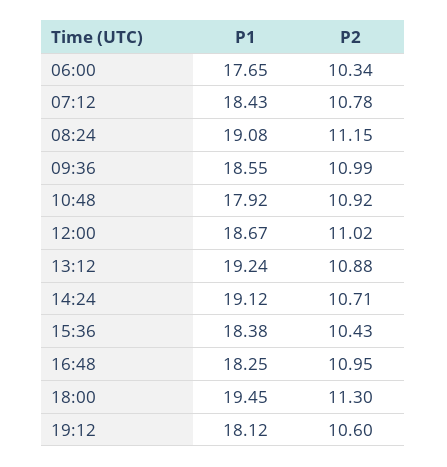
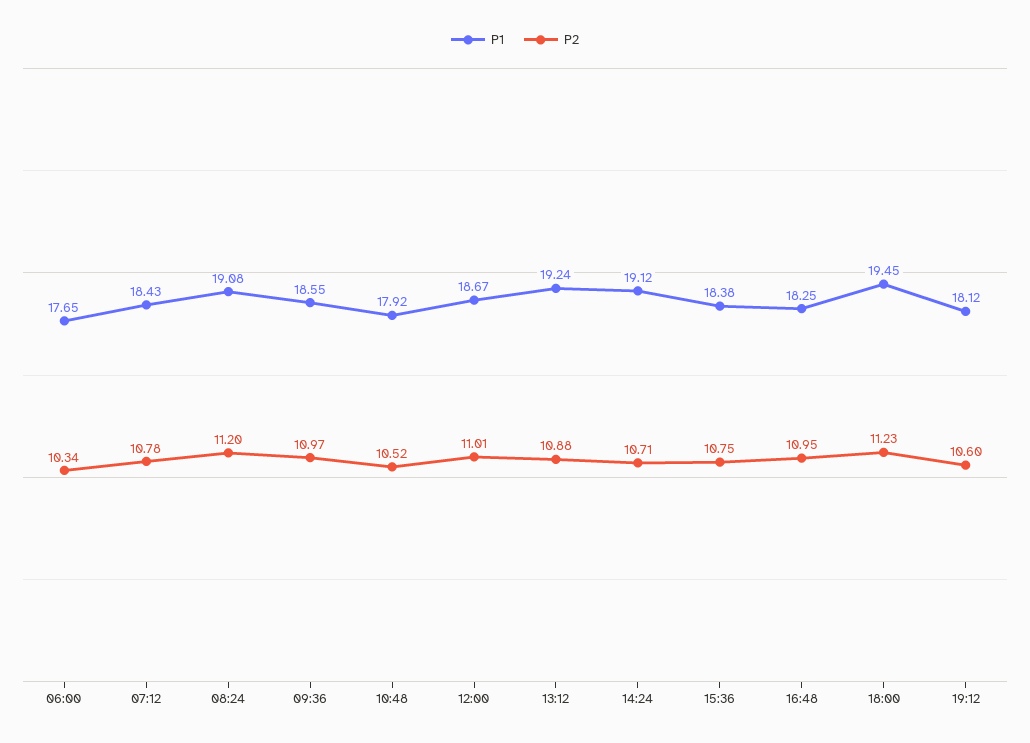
P2, 08:24: 11.15 -> 11.2
P2, 09:36: 10.99 -> 10.97
P2, 10:48: 10.92 -> 10.52
P2, 12:00: 11.02 -> 11.01
P2, 15:36: 10.43 -> 10.75
P2, 18:00: 11.3 -> 11.23

